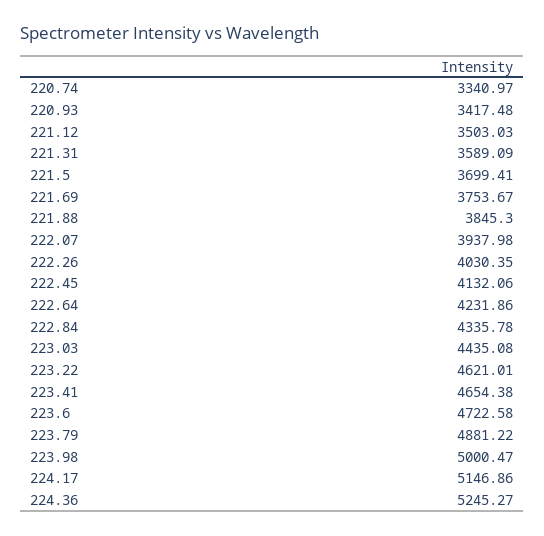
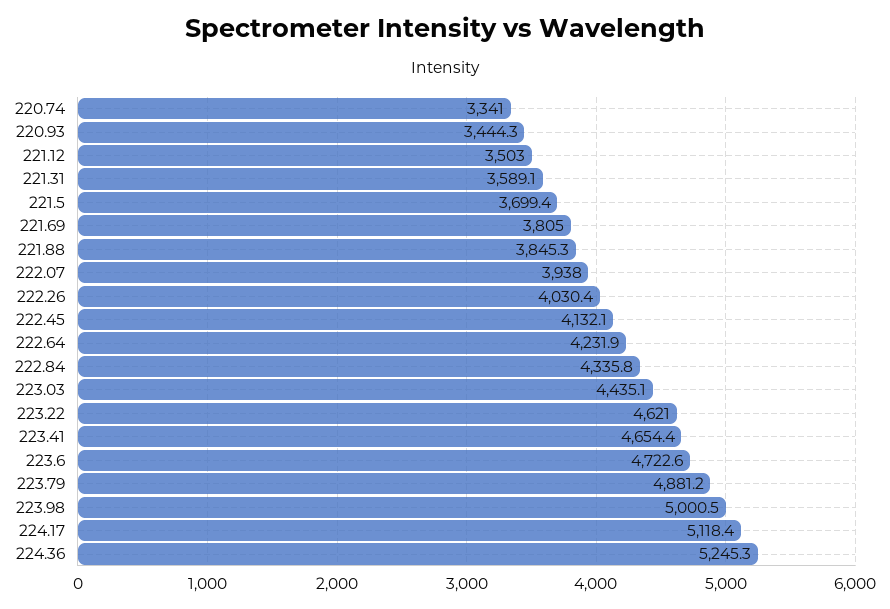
220.93: 3417.48 -> 3444.3
221.69: 3753.67 -> 3805
224.17: 5146.86 -> 5118.4

